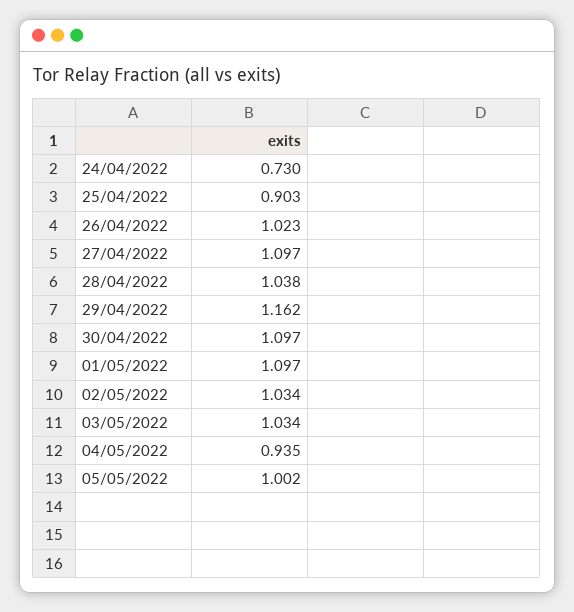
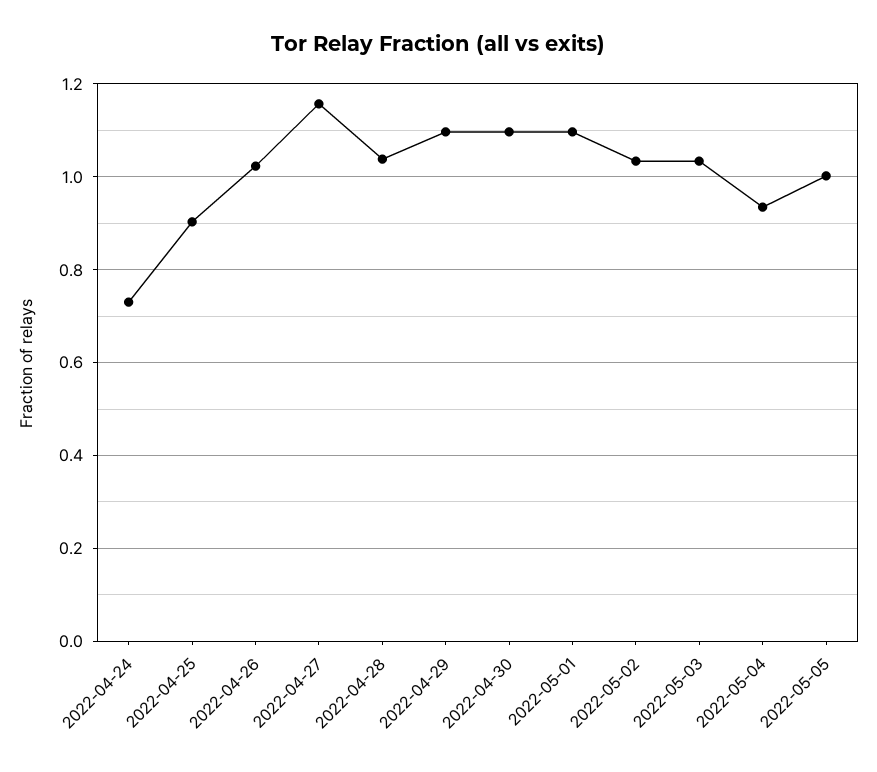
27/04/2022: 1.097 -> 1.16
29/04/2022: 1.162 -> 1.1

